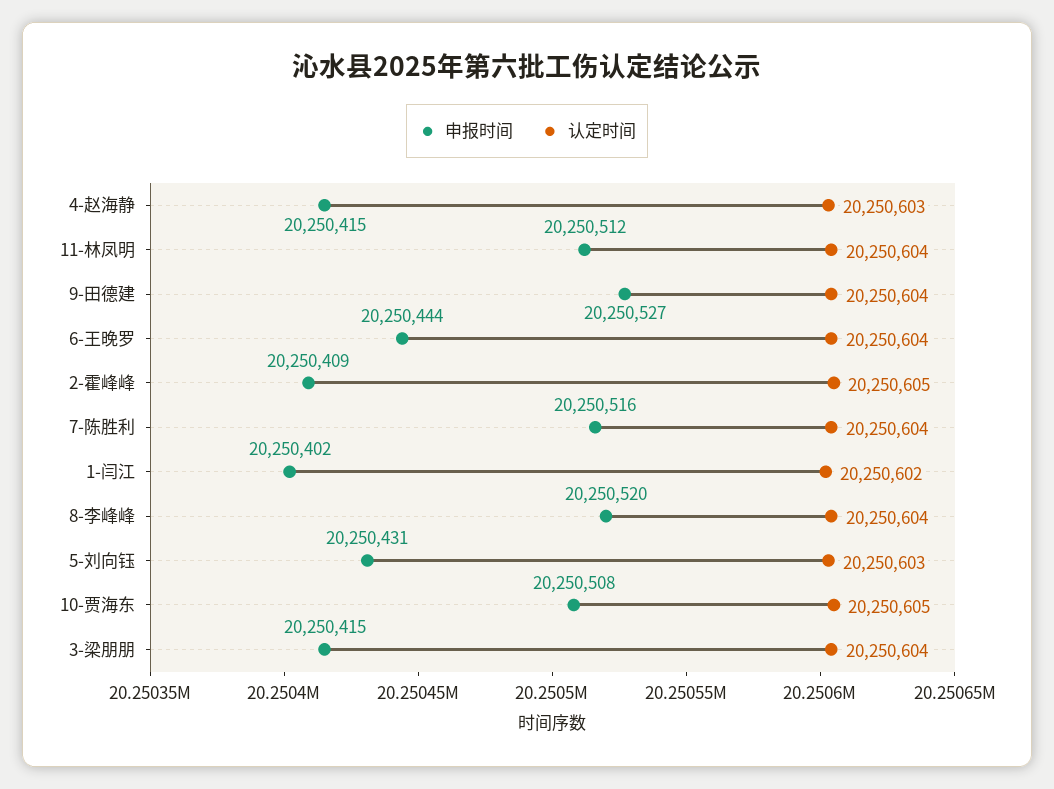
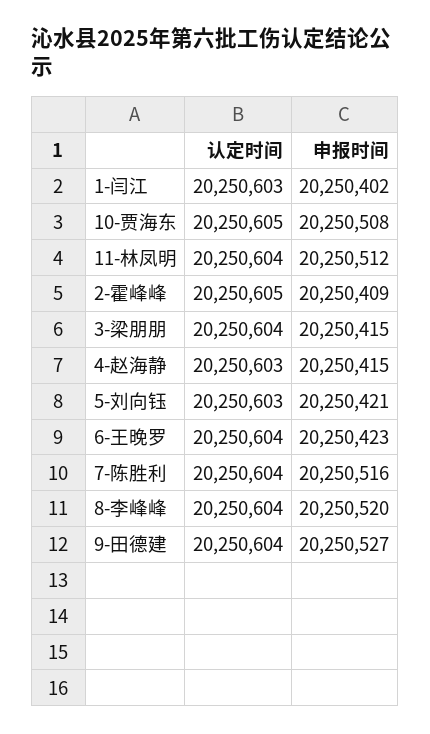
申报时间, 6-王晚罗: 20250444 -> 20250423
认定时间, 1-闫江: 20250602 -> 20250603
申报时间, 5-刘向钰: 20250431 -> 20250421

